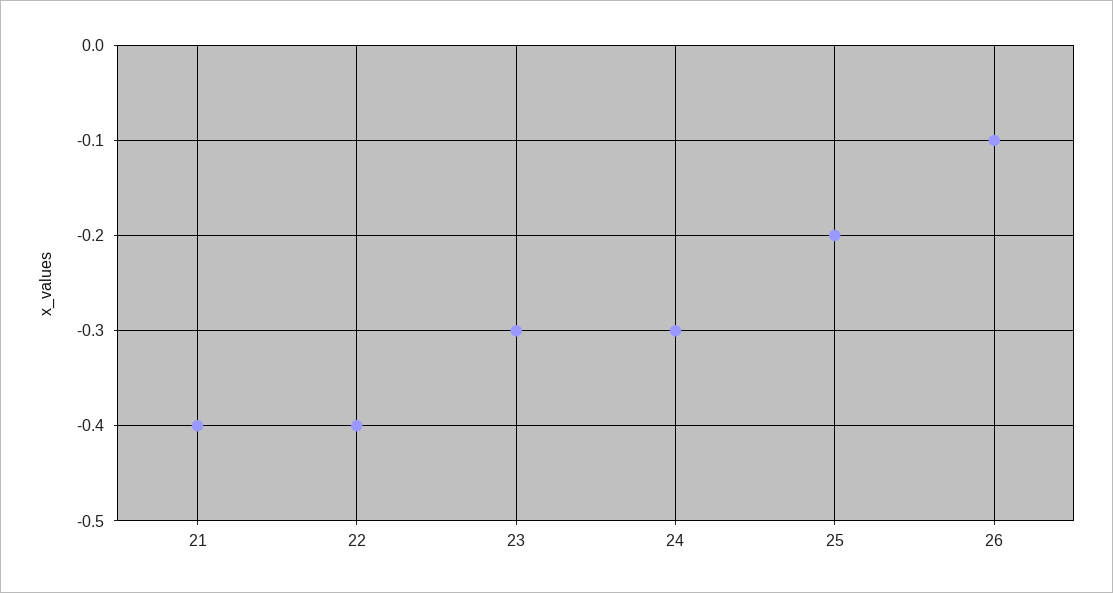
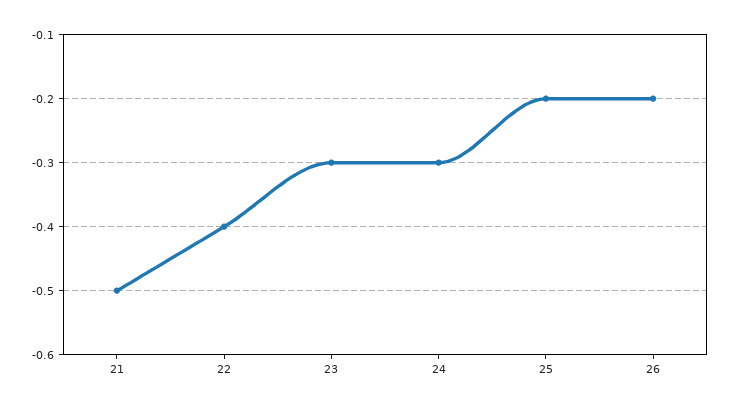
21: -0.4 -> -0.5
26: -0.1 -> -0.2

